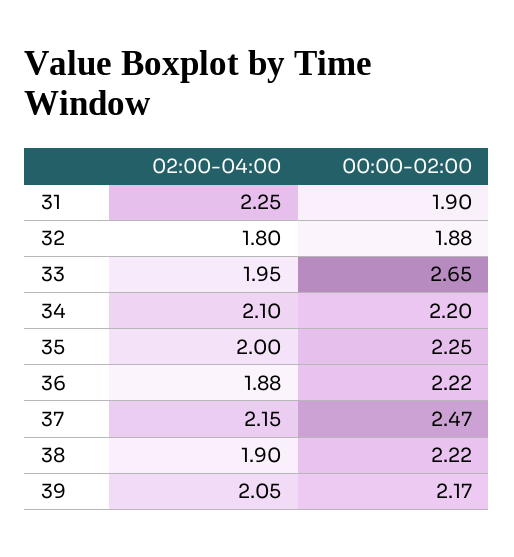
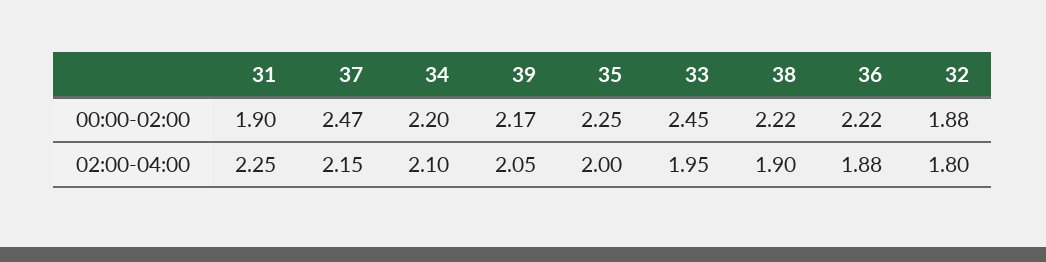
00:00-02:00, 33: 2.65 -> 2.45

